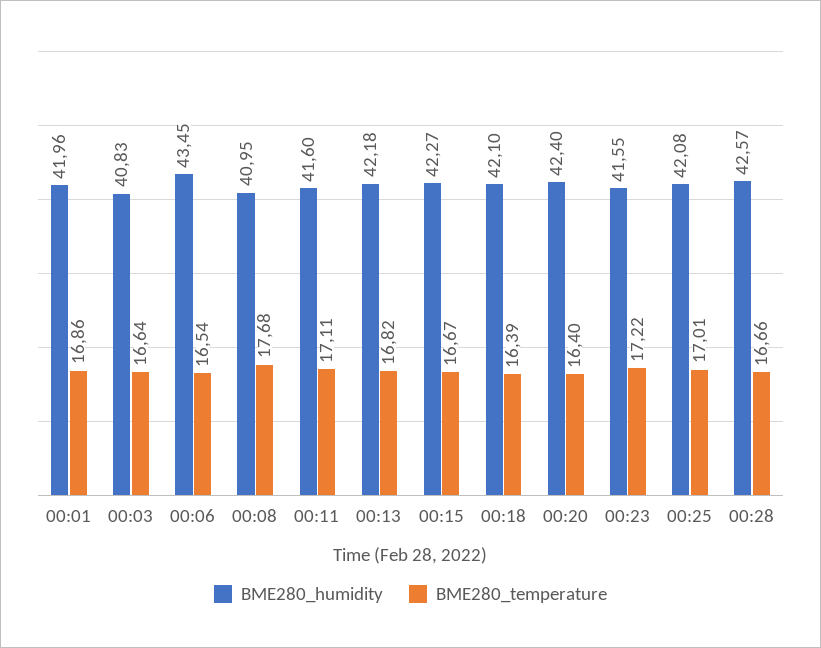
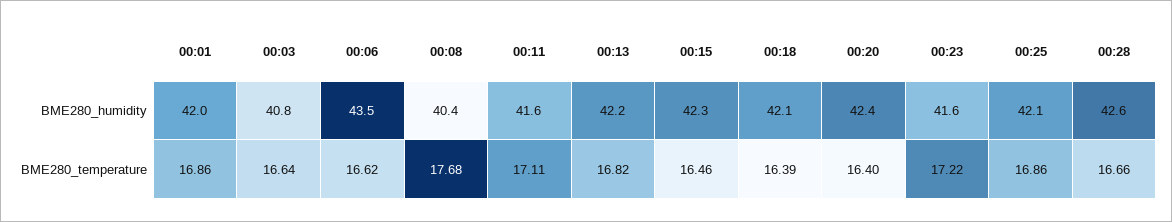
BME280_temperature, 00:06: 16.54 -> 16.62
BME280_humidity, 00:08: 40.95 -> 40.4
BME280_temperature, 00:15: 16.67 -> 16.46
BME280_temperature, 00:25: 17.01 -> 16.86

